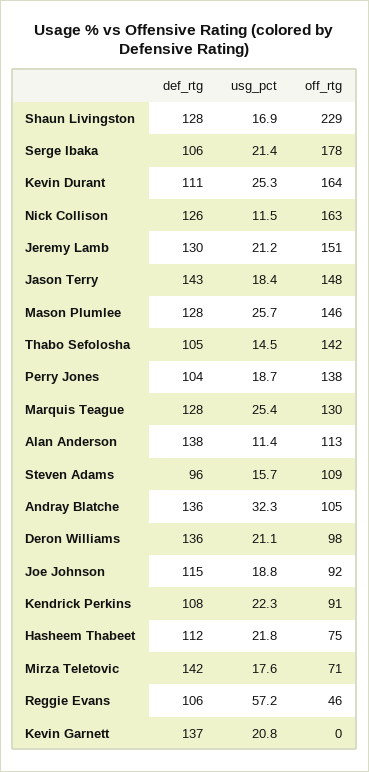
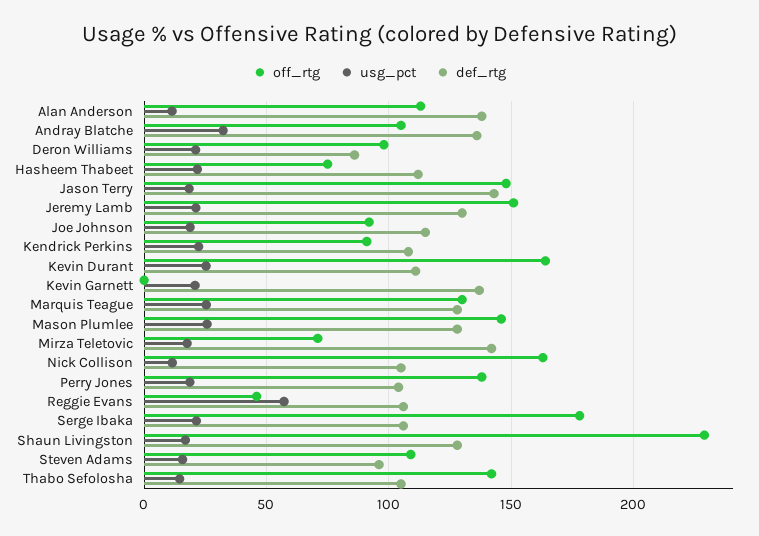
def_rtg, Nick Collison: 126 -> 105
def_rtg, Deron Williams: 136 -> 85

